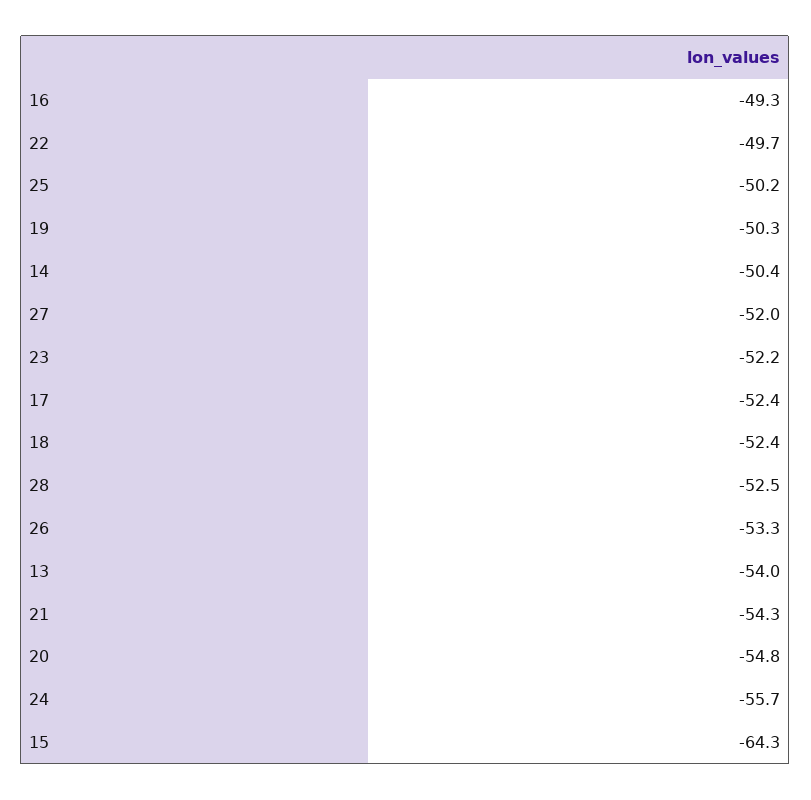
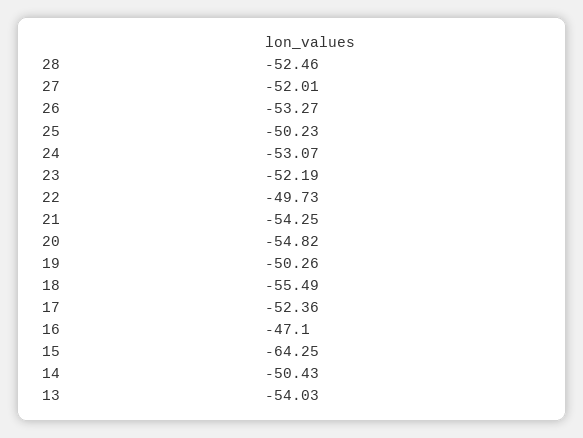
16: -49.3 -> -47.1
18: -52.4 -> -55.49
24: -55.7 -> -53.07

